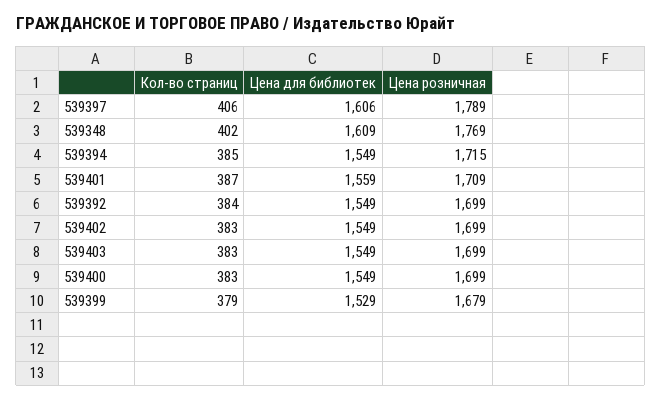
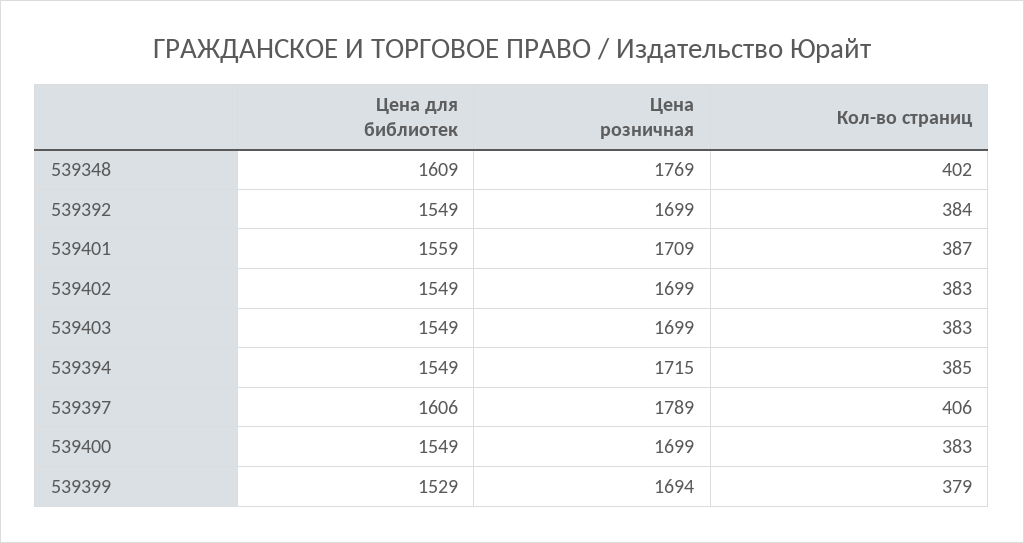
Цена розничная, 539399: 1679 -> 1694

